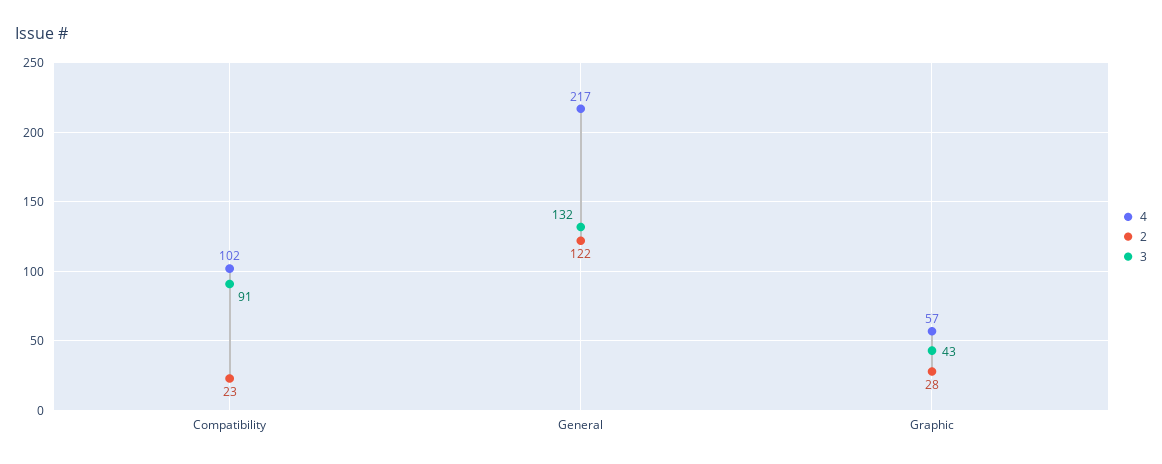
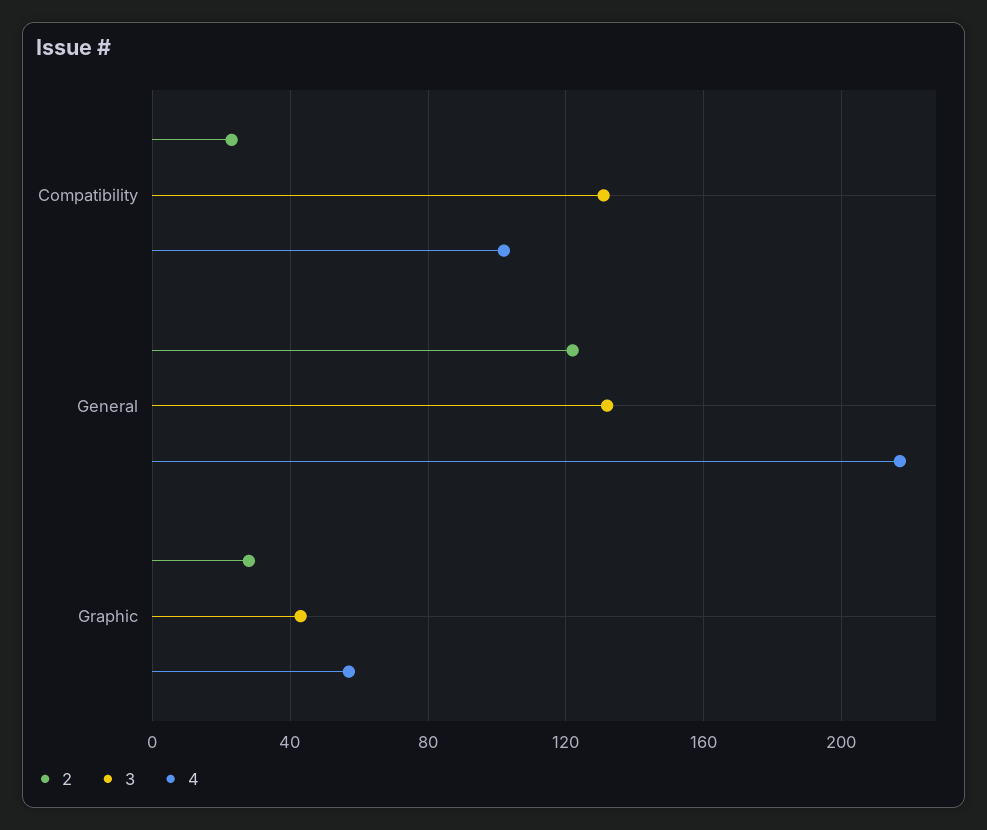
3, Compatibility: 91 -> 130

